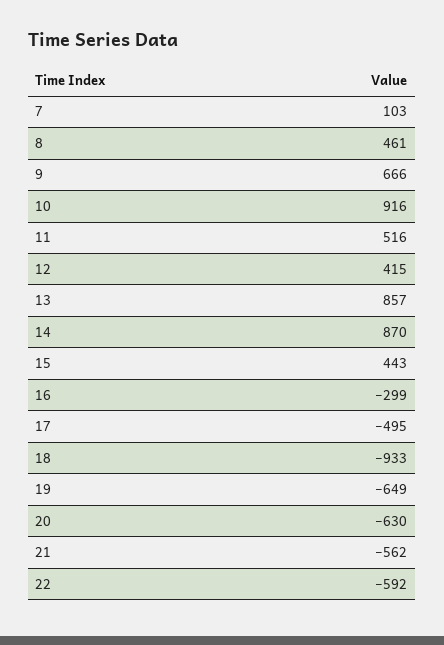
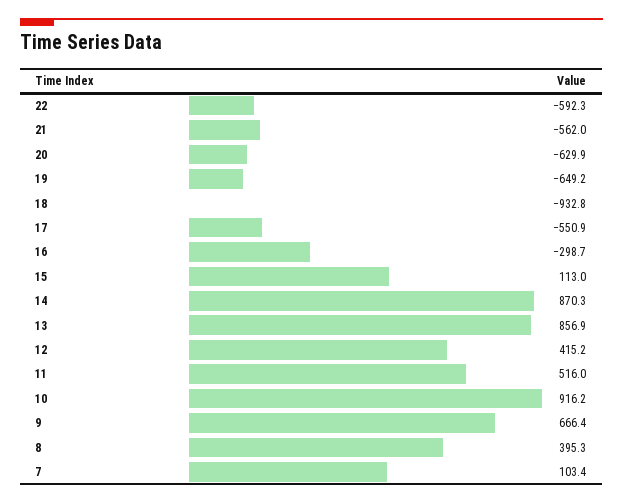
8: 461 -> 395.3
15: 443 -> 113
17: -495 -> -550.9

